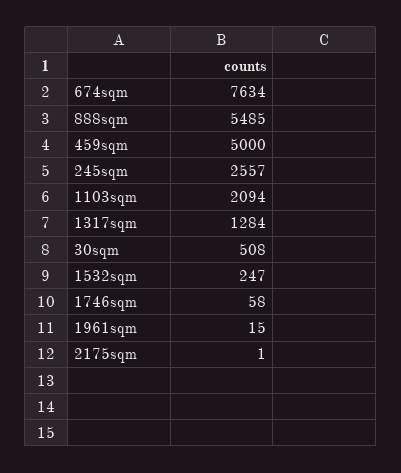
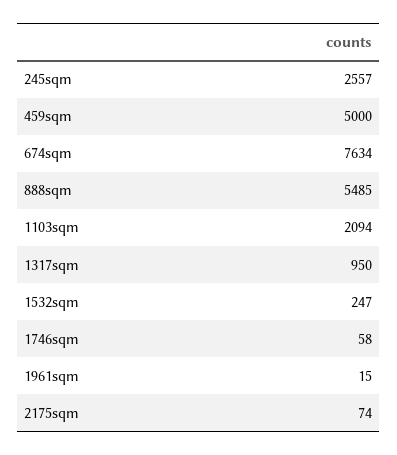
1317sqm: 1284 -> 950
30sqm: 508 -> none
2175sqm: 1 -> 74

